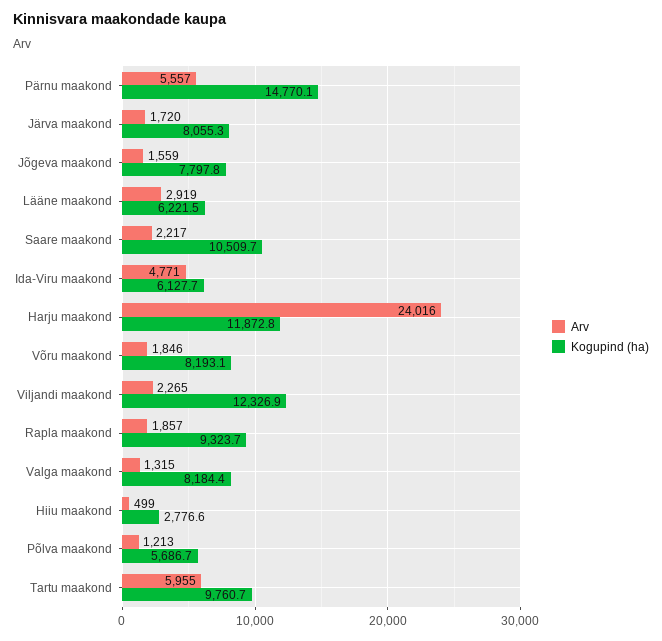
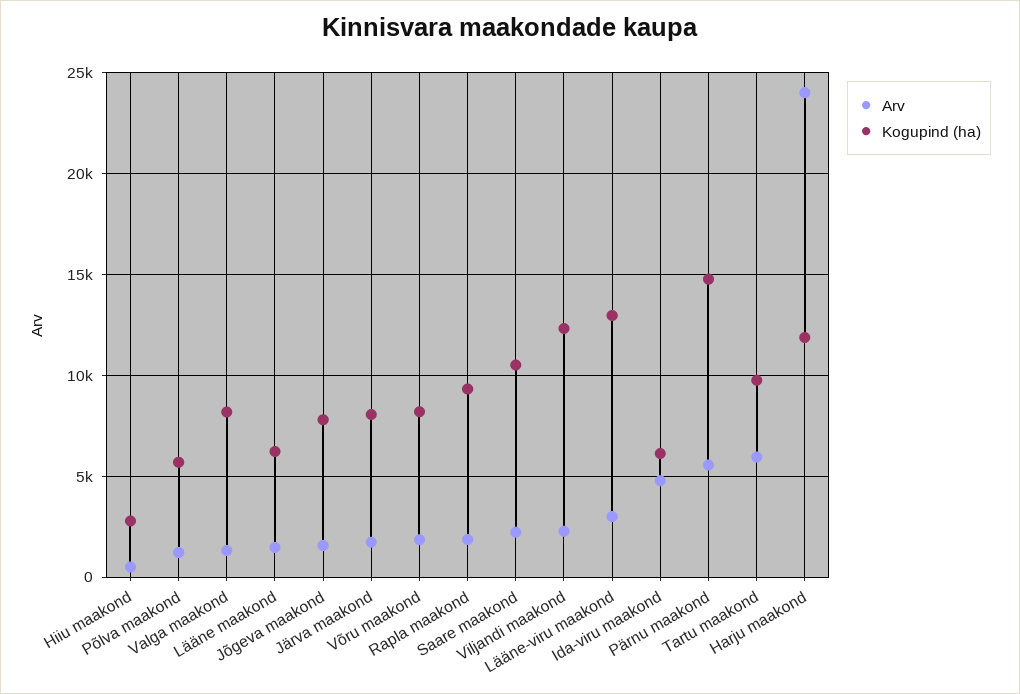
Arv, Lääne maakond: 2919 -> 1500
Arv, Lääne-viru maakond: none -> 3000
Kogupind (ha), Lääne-viru maakond: none -> 13000

